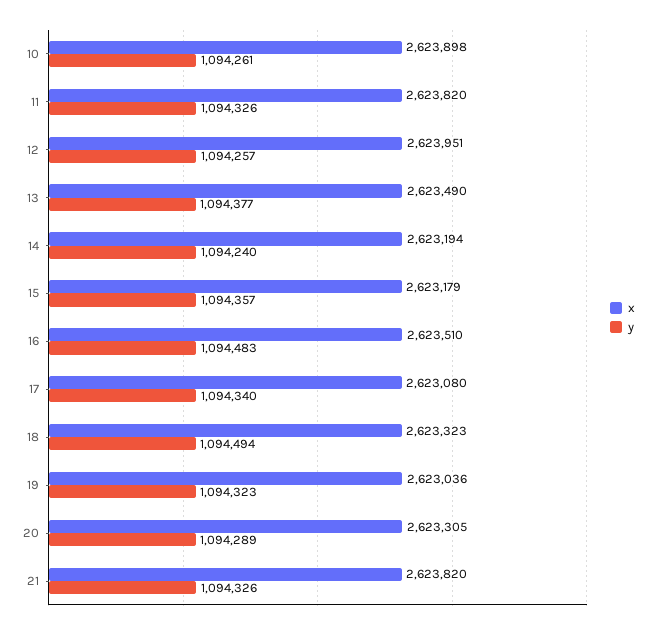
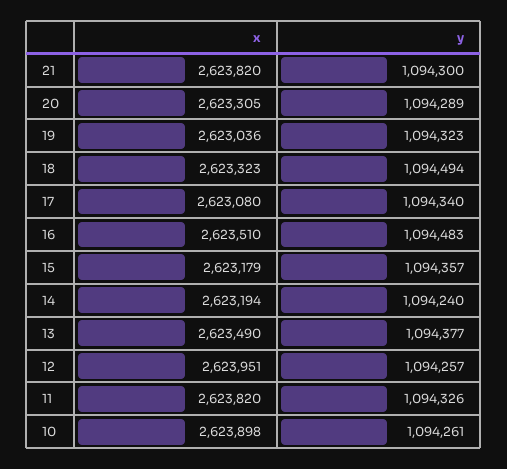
y, 21: 1094326 -> 1094300

